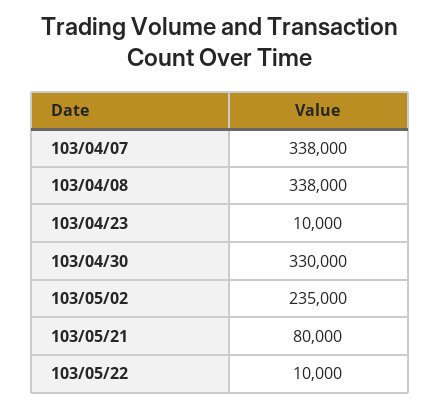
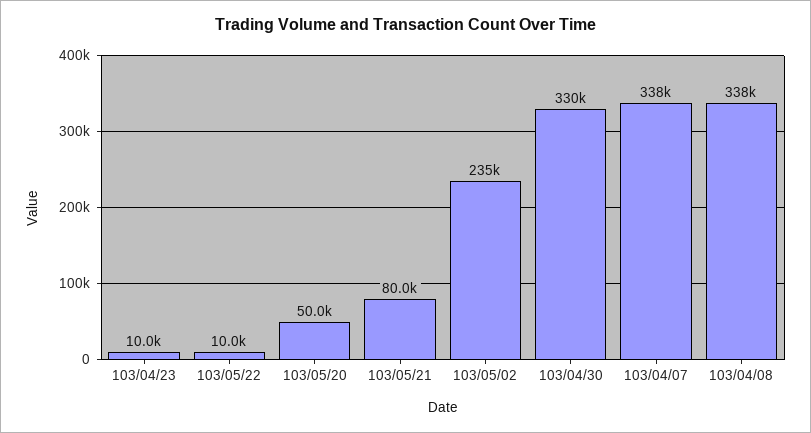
103/05/20: none -> 50000

